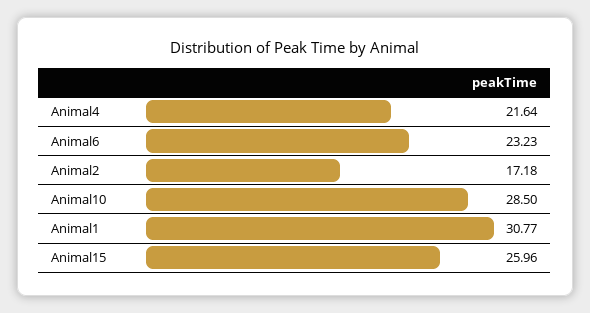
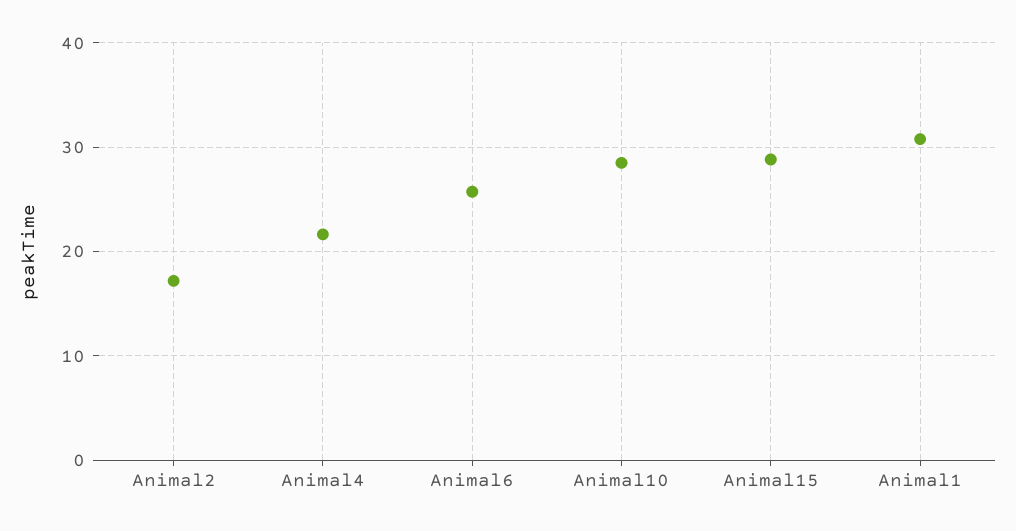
Animal6: 23.23 -> 26
Animal15: 25.96 -> 29

